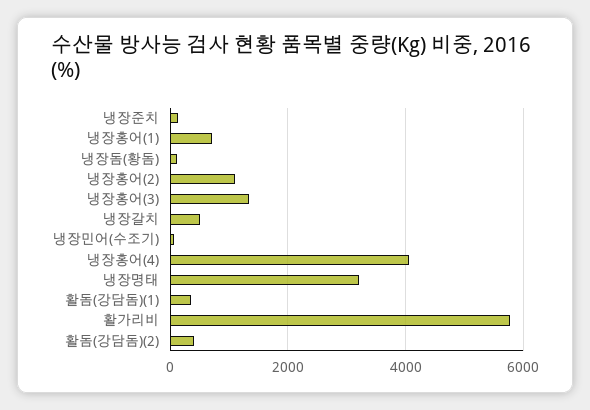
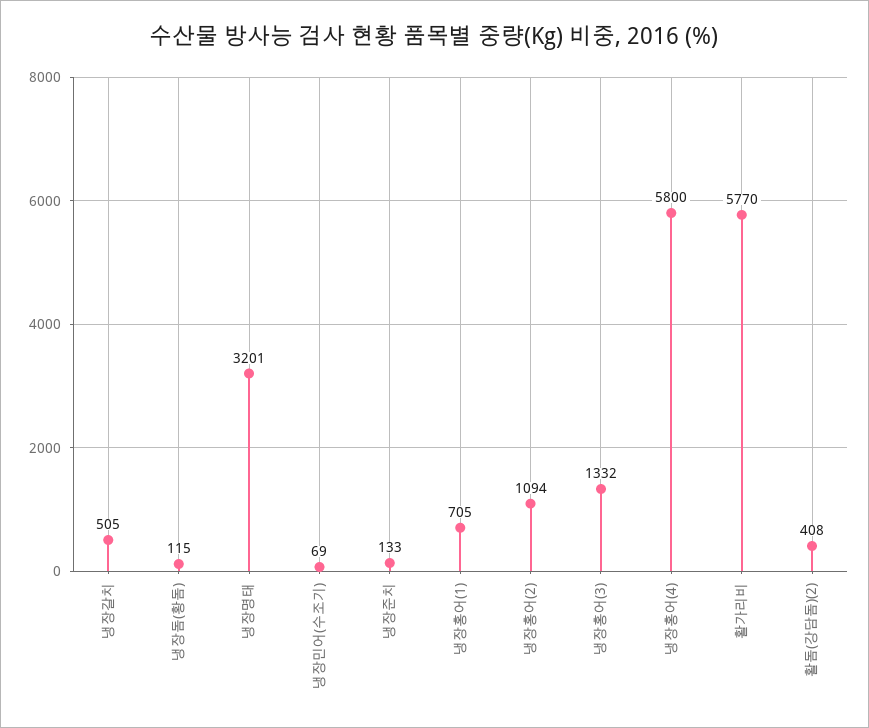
냉장홍어(4): 4000 -> 5800
활돔(강담돔)(1): 400 -> none

